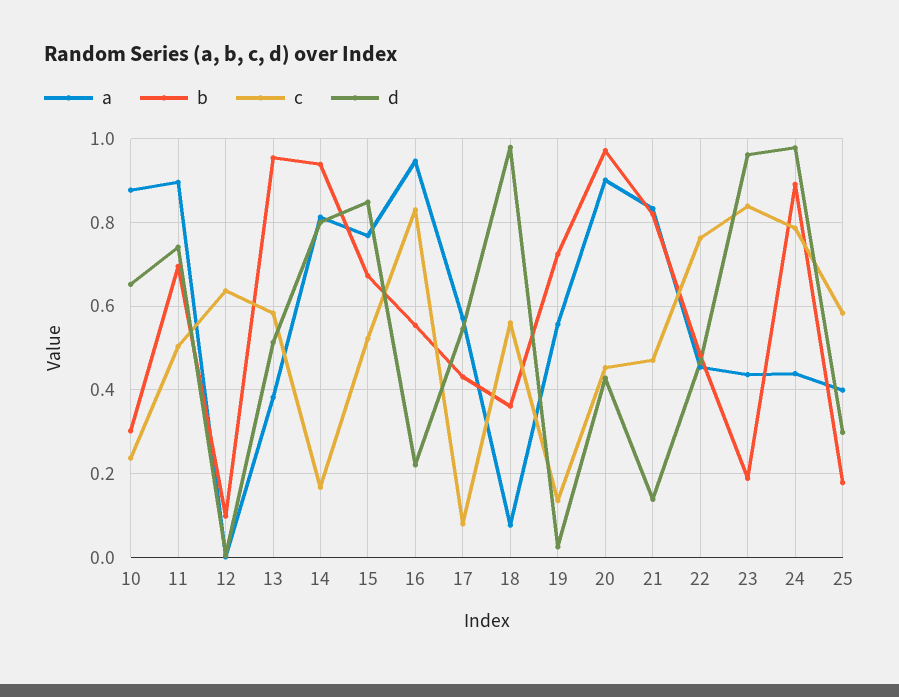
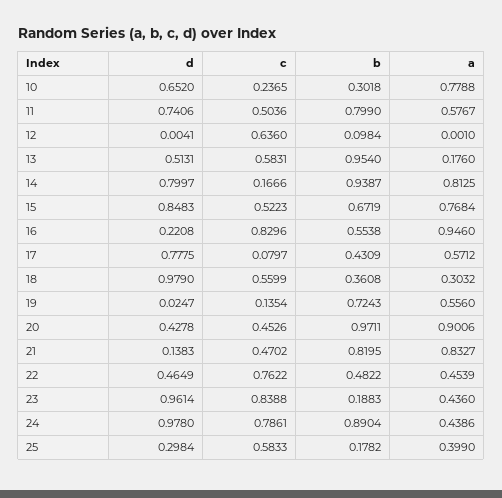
a, 10: 0.88 -> 0.7788
a, 11: 0.9 -> 0.5767
b, 11: 0.7 -> 0.799
a, 13: 0.38 -> 0.176
d, 17: 0.54 -> 0.7775
a, 18: 0.08 -> 0.3032

